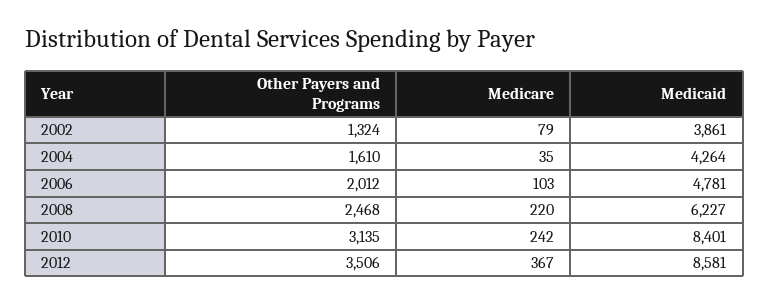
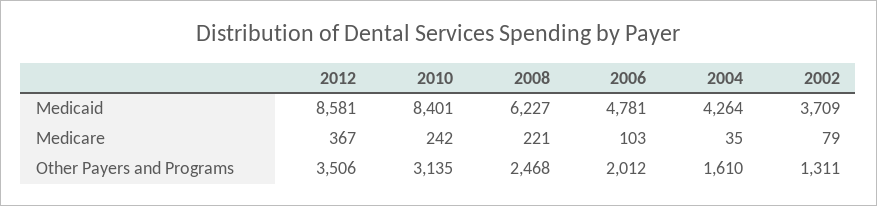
Other Payers and Programs, 2002: 1324 -> 1311
Medicaid, 2002: 3861 -> 3709
Medicare, 2008: 220 -> 221

